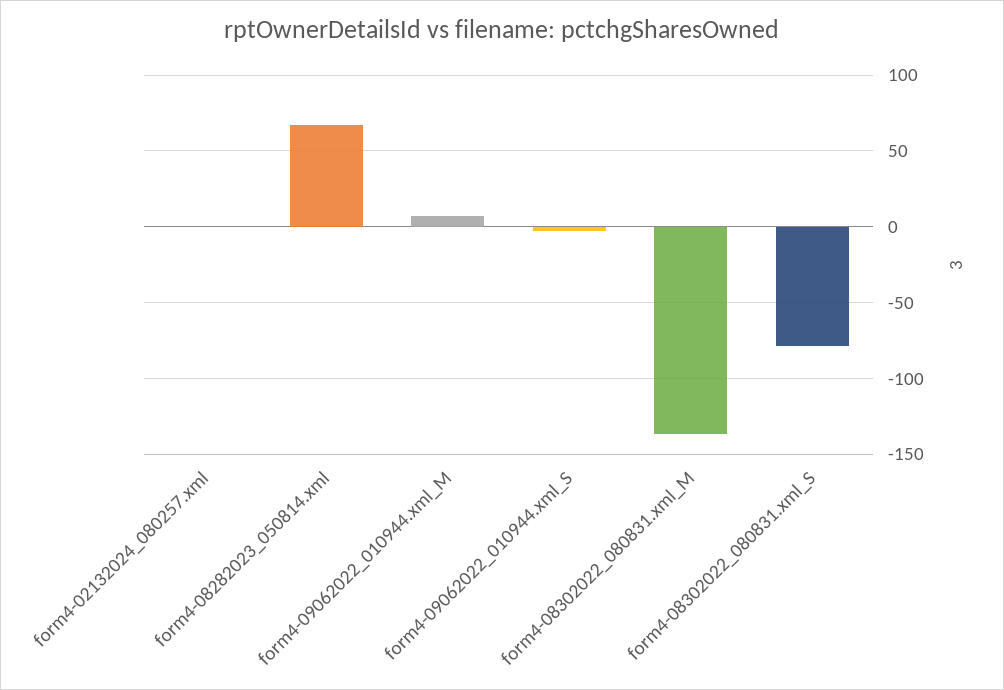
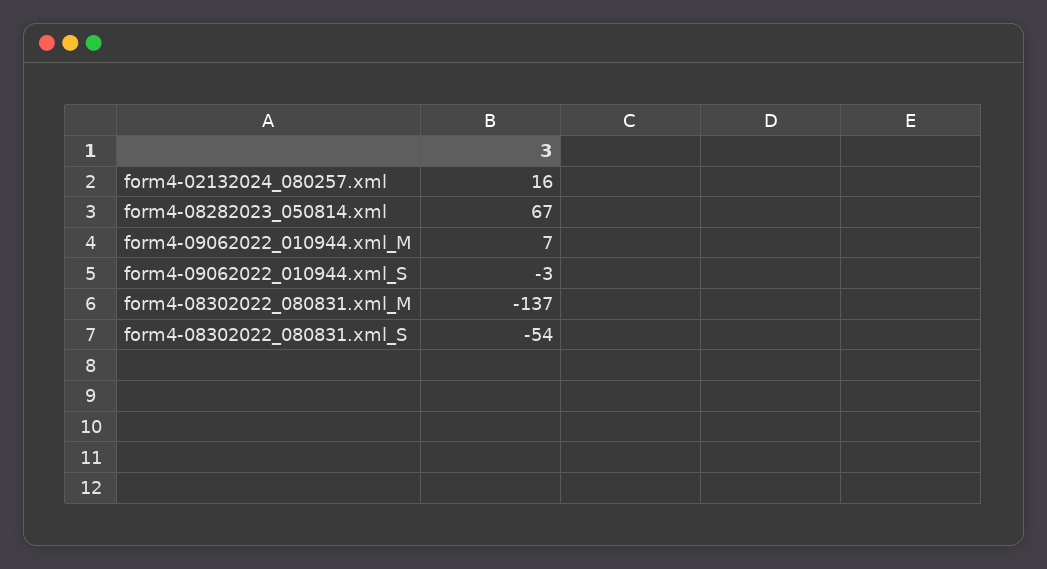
form4-02132024_080257.xml: 0 -> 16
form4-08302022_080831.xml_S: -80 -> -54

